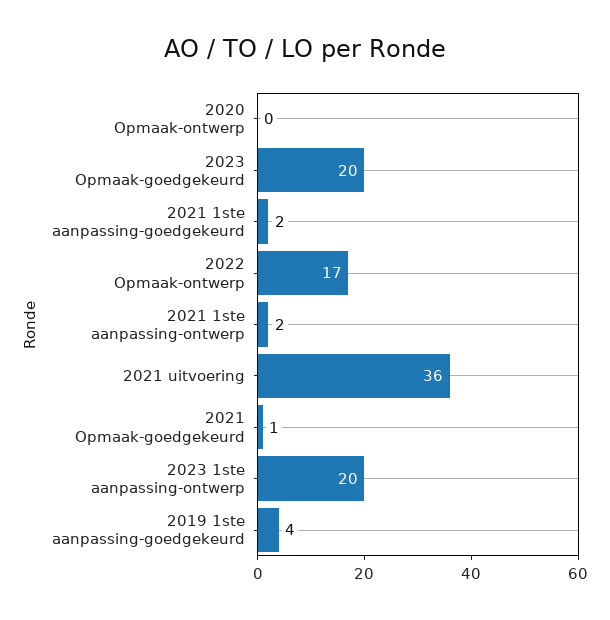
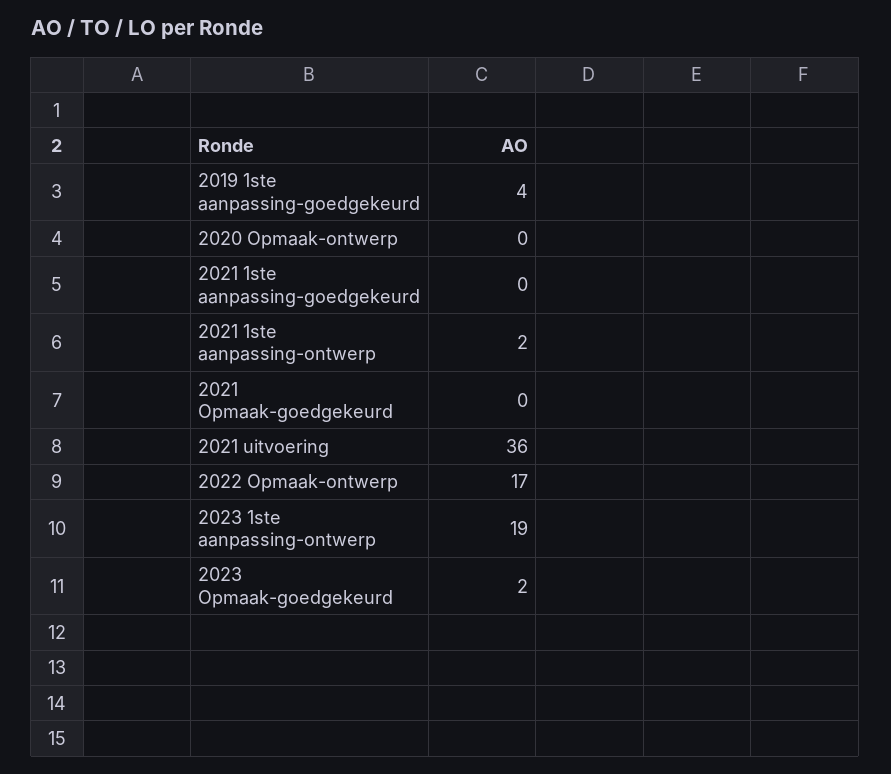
2023 Opmaak-goedgekeurd: 20 -> 2
2021 1ste aanpassing-goedgekeurd: 2 -> 0
2021 Opmaak-goedgekeurd: 1 -> 0
2023 1ste aanpassing-ontwerp: 20 -> 19

